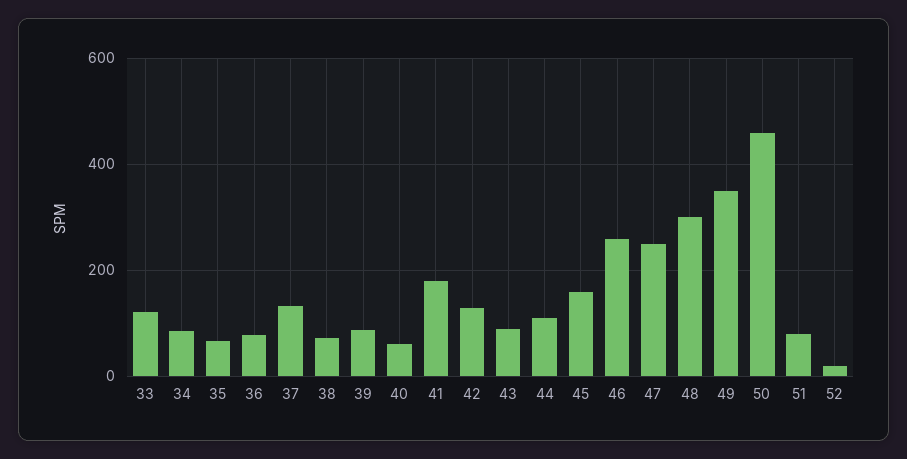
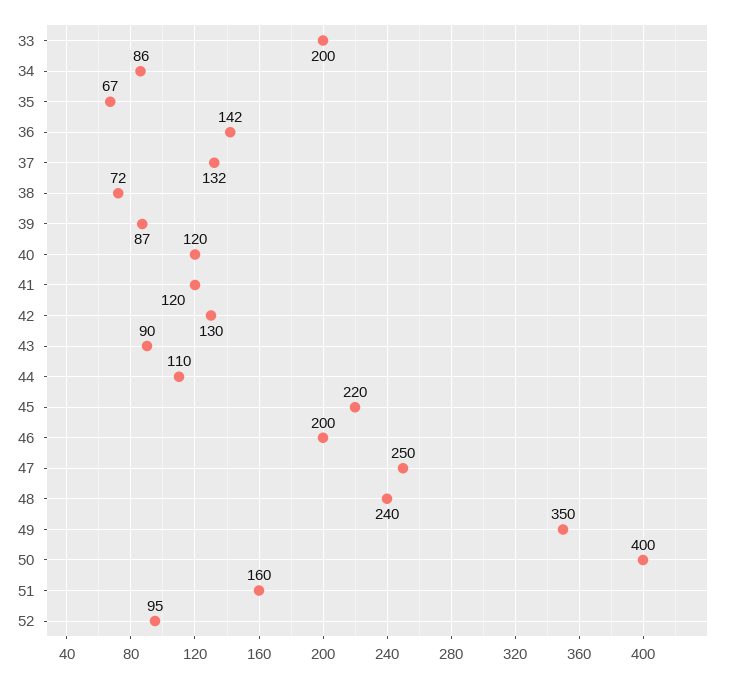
33: 120 -> 200
36: 80 -> 142
40: 60 -> 120
41: 180 -> 120
45: 160 -> 220
46: 260 -> 200
48: 300 -> 240
50: 460 -> 400
51: 80 -> 160
52: 20 -> 95

